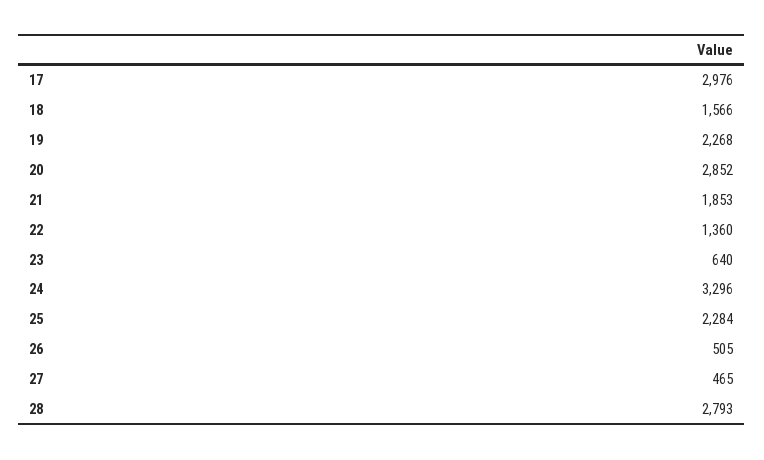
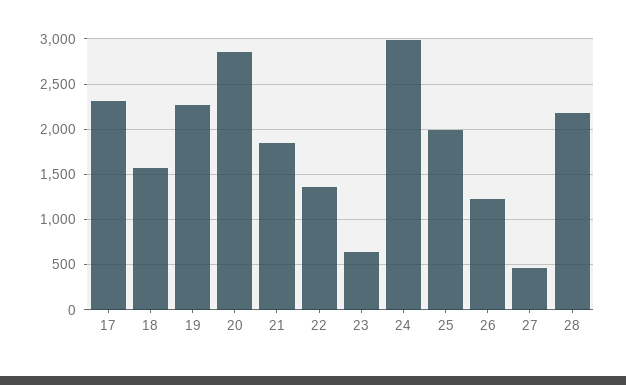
17: 2976 -> 2300
24: 3296 -> 3000
25: 2284 -> 2000
26: 505 -> 1200
28: 2793 -> 2200

